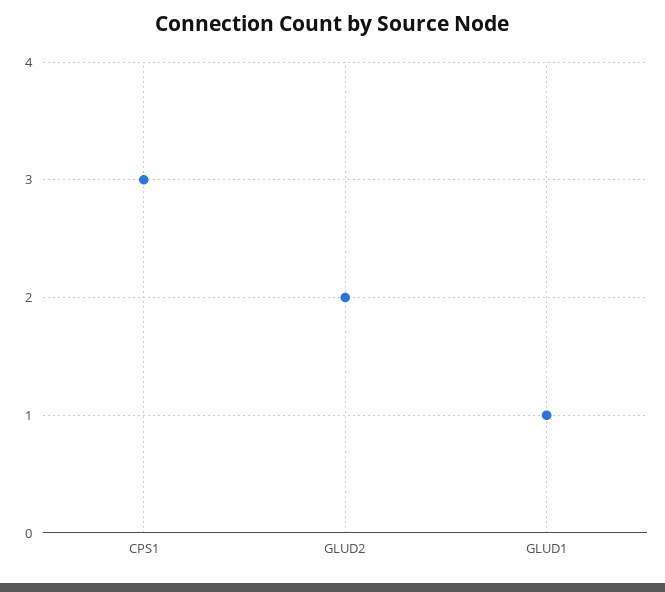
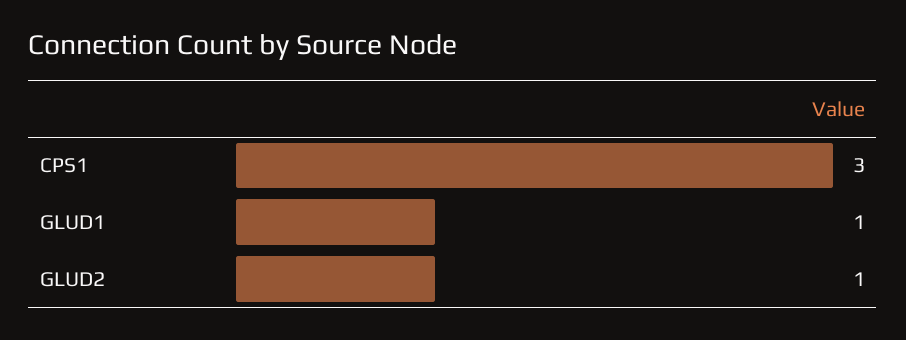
GLUD2: 2 -> 1

